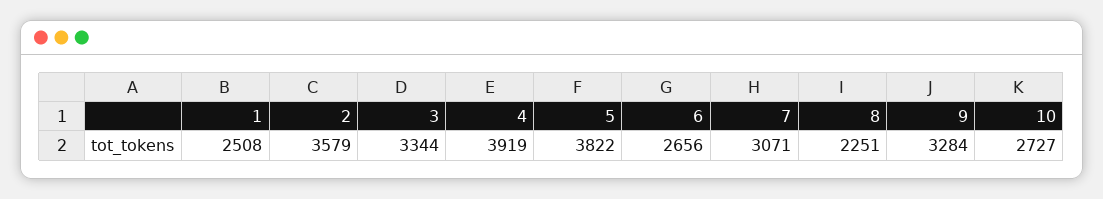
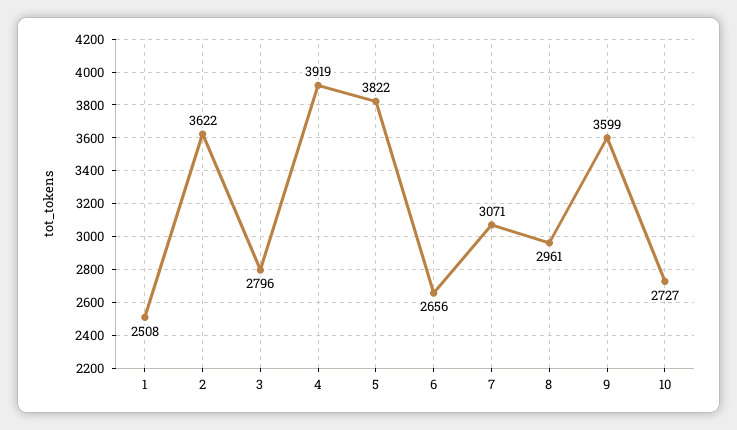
2: 3579 -> 3622
3: 3344 -> 2796
8: 2251 -> 2961
9: 3284 -> 3599

